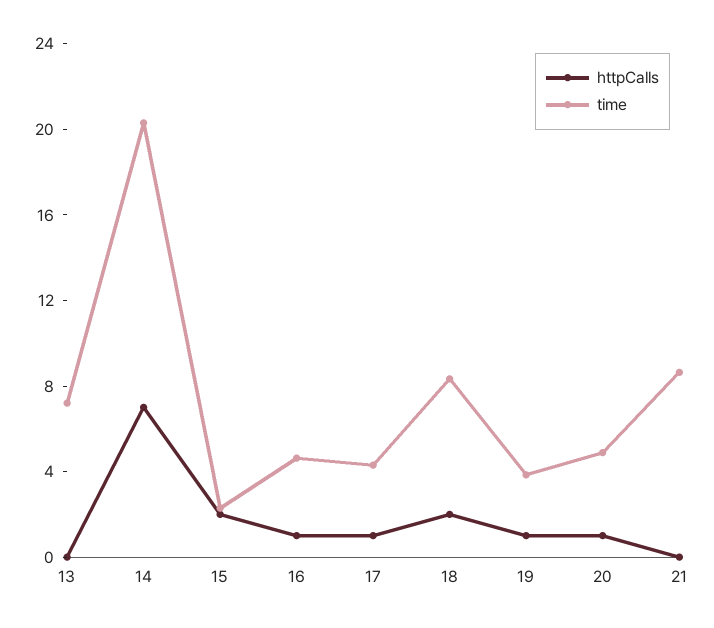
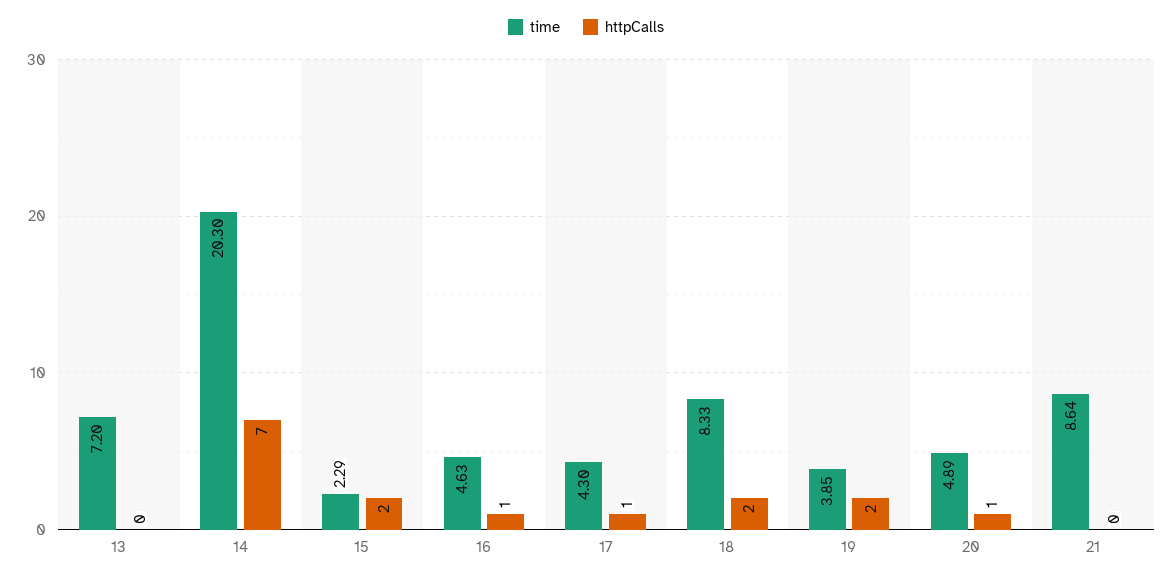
httpCalls, 19: 1 -> 2

